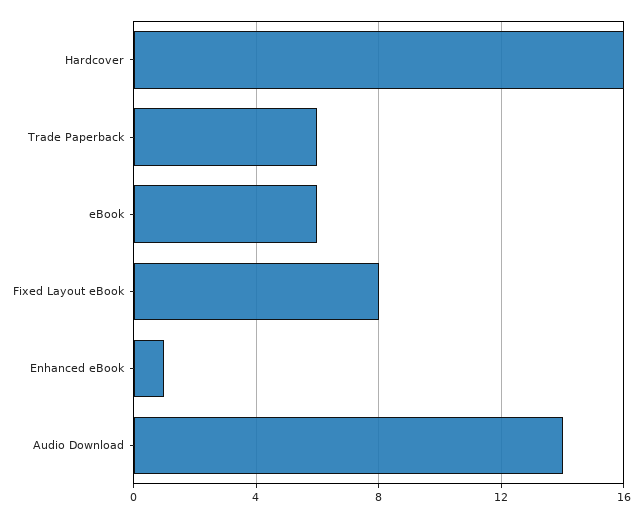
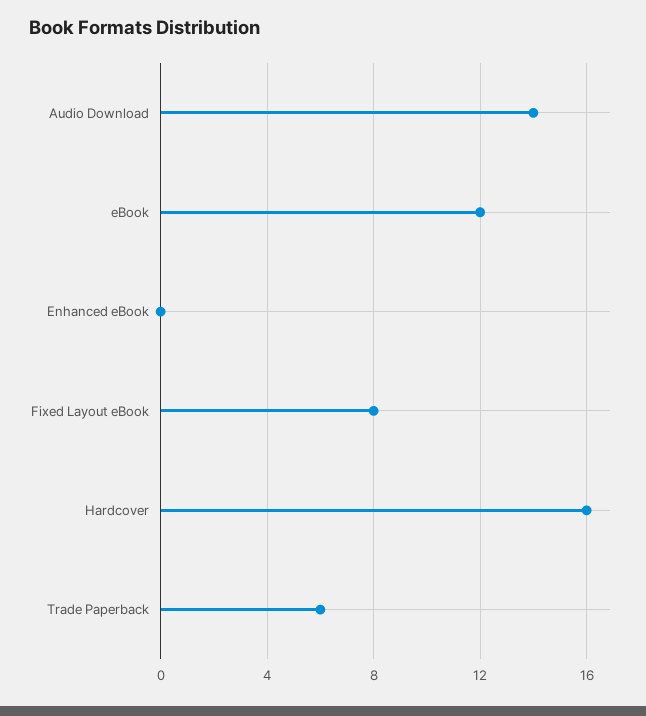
eBook: 6 -> 12
Enhanced eBook: 1 -> 0

